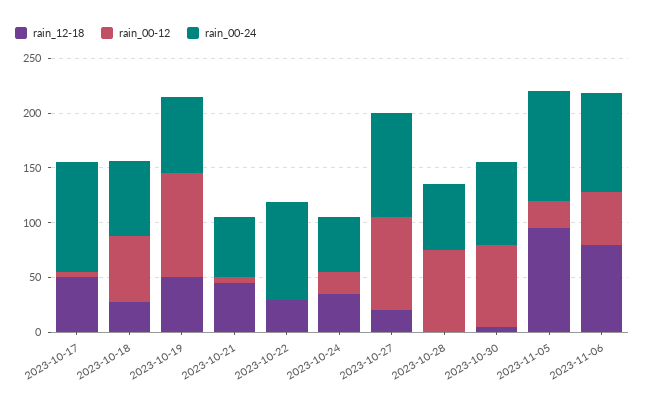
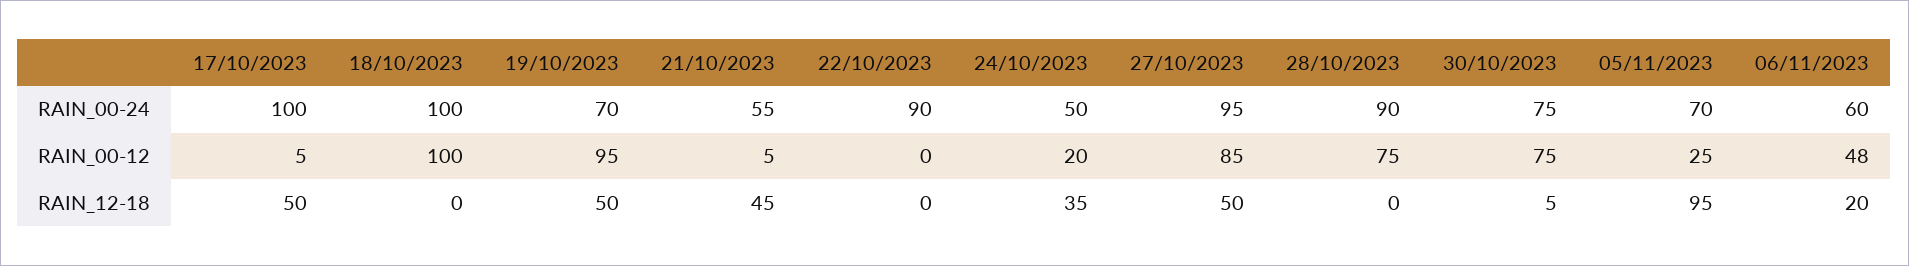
rain_12-18, 2023-10-18: 30 -> 0
rain_00-12, 2023-10-18: 60 -> 100
rain_00-24, 2023-10-18: 70 -> 100
rain_12-18, 2023-10-22: 30 -> 0
rain_12-18, 2023-10-27: 20 -> 50
rain_00-24, 2023-10-28: 60 -> 90
rain_00-24, 2023-11-05: 100 -> 70
rain_12-18, 2023-11-06: 80 -> 20
rain_00-24, 2023-11-06: 90 -> 60

